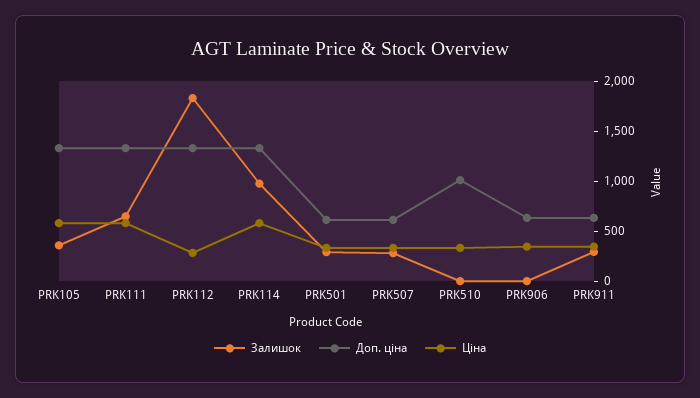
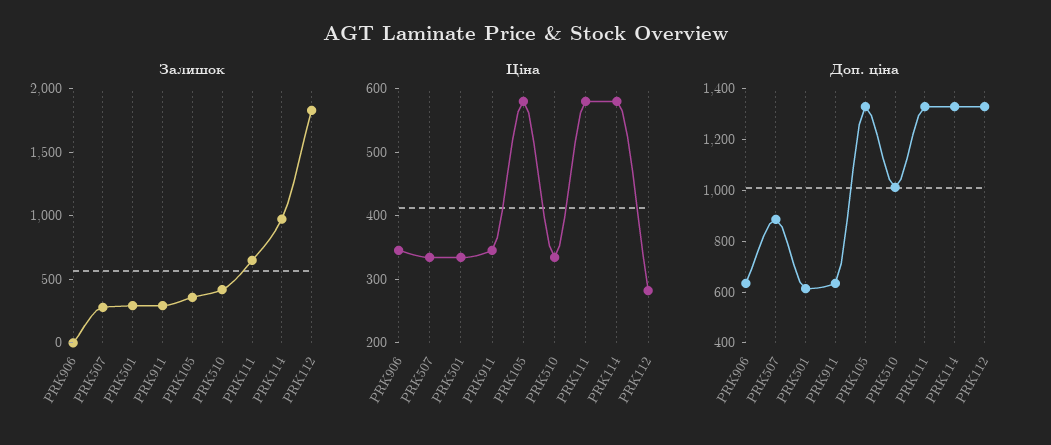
Доп. ціна, PRK507: 600 -> 900
Залишок, PRK510: 0 -> 400

